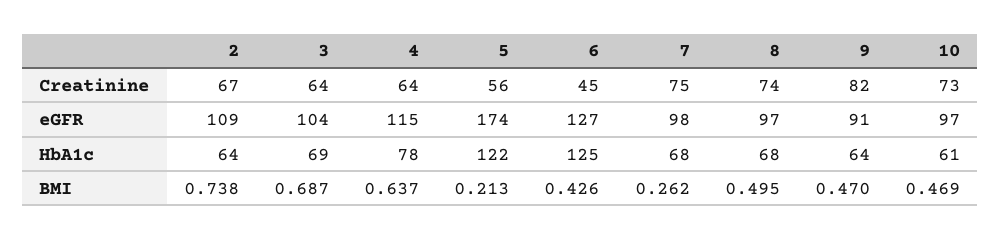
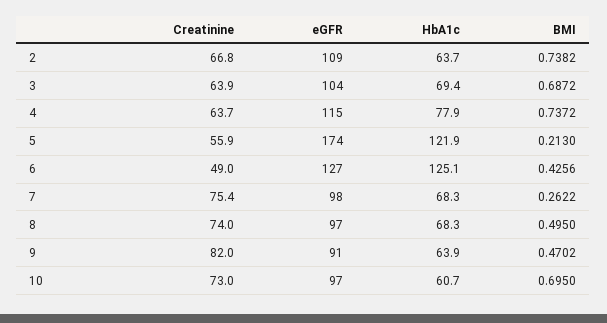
6, Creatinine: 45 -> 49
4, BMI: 0.637 -> 0.7372
10, BMI: 0.469 -> 0.695

